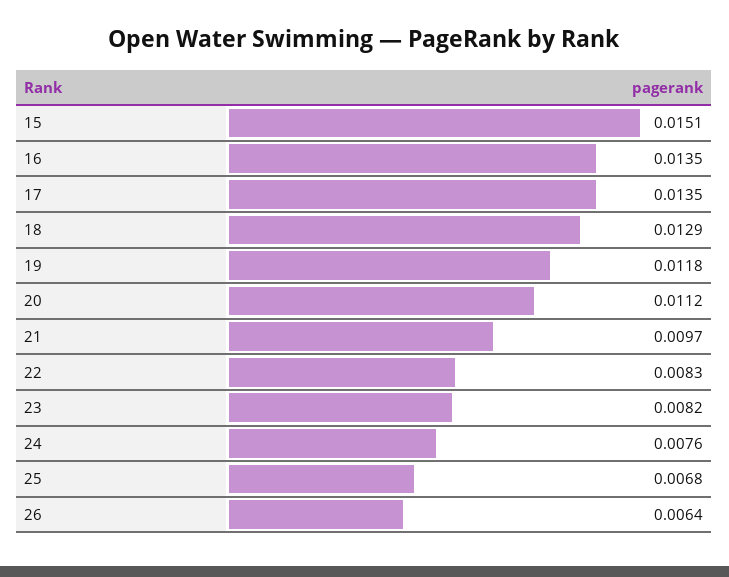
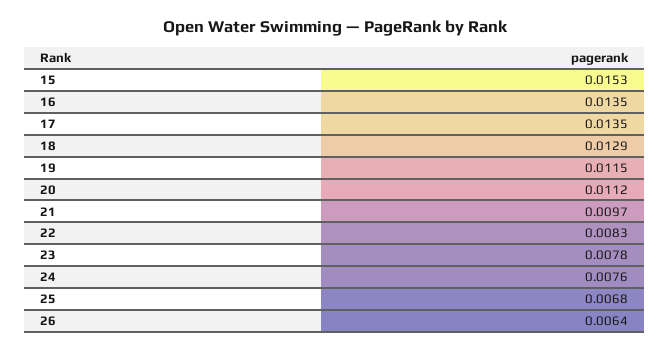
15: 0.0151 -> 0.0153
19: 0.0118 -> 0.0115
23: 0.0082 -> 0.0078

